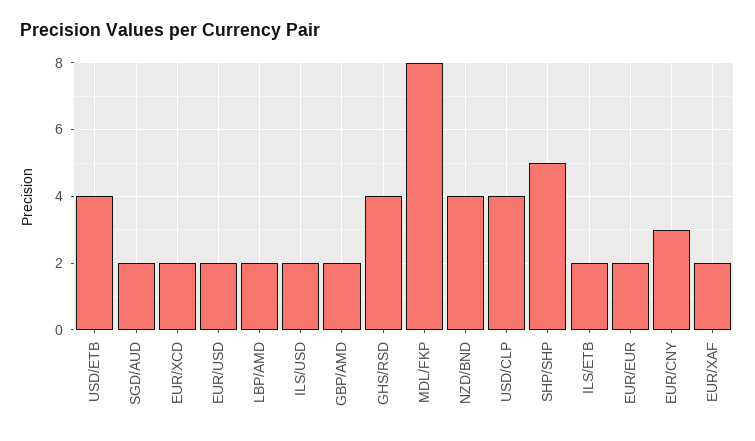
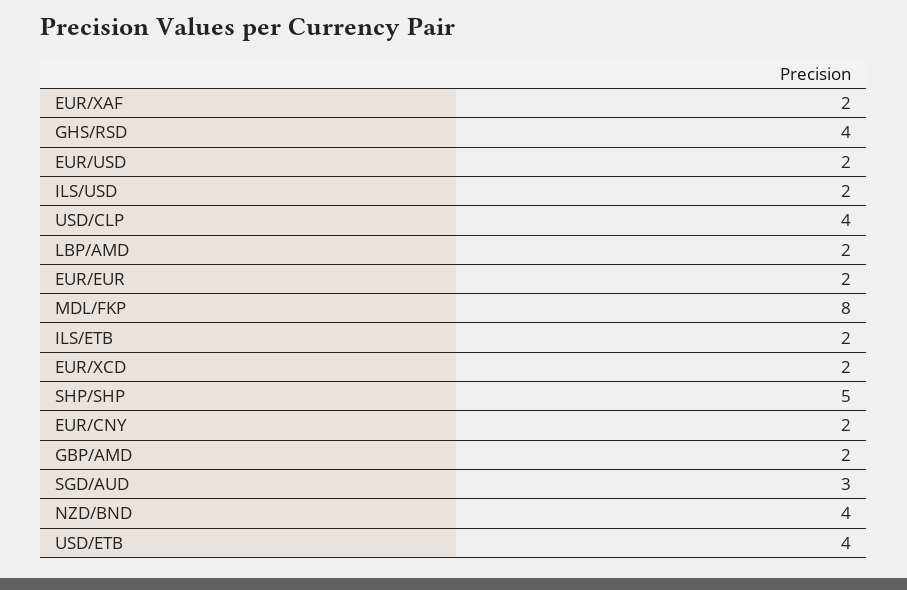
SGD/AUD: 2 -> 3
EUR/CNY: 3 -> 2

